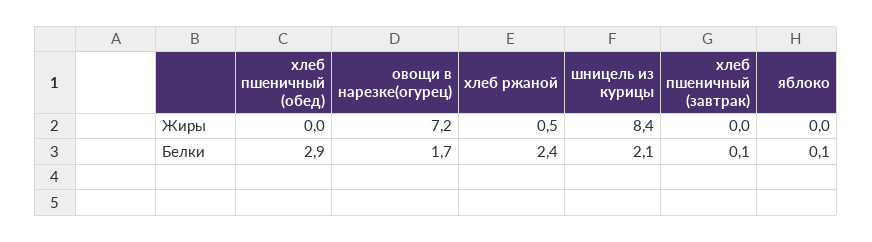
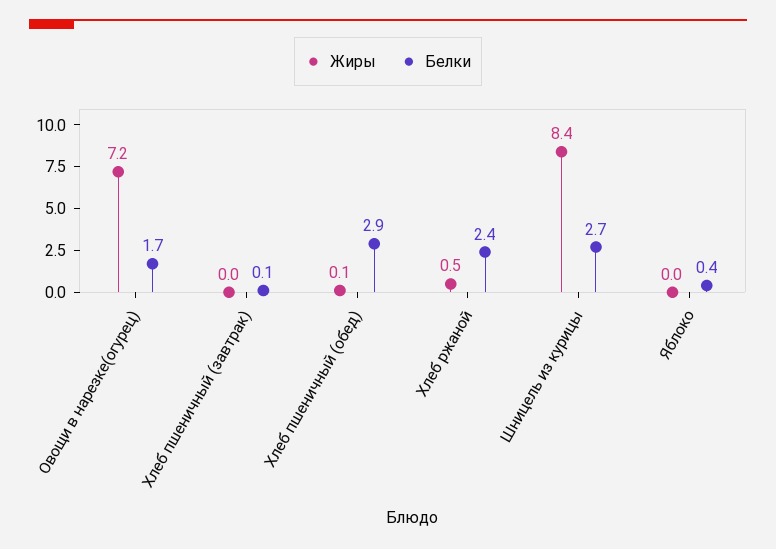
Жиры, хлеб пшеничный (обед): 0 -> 0.1
Белки, шницель из курицы: 2.1 -> 2.7
Белки, яблоко: 0.1 -> 0.4

